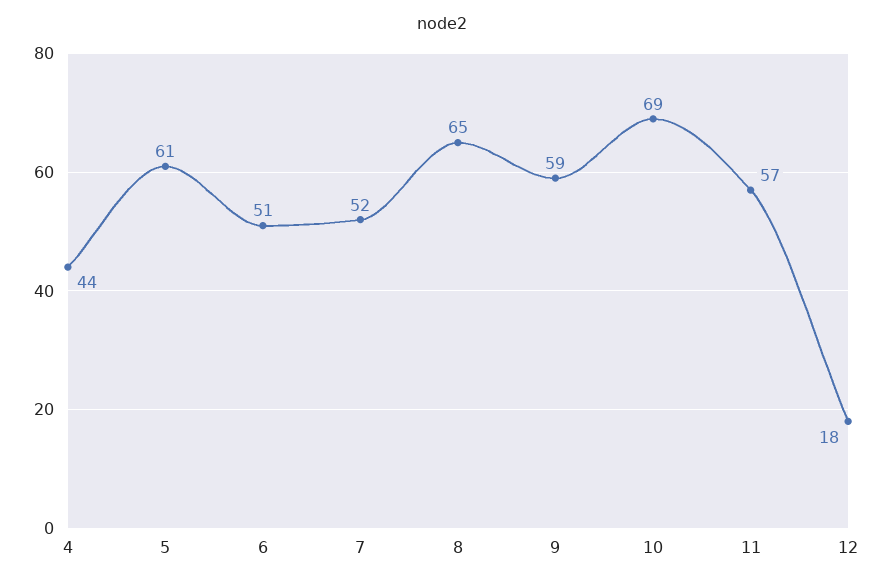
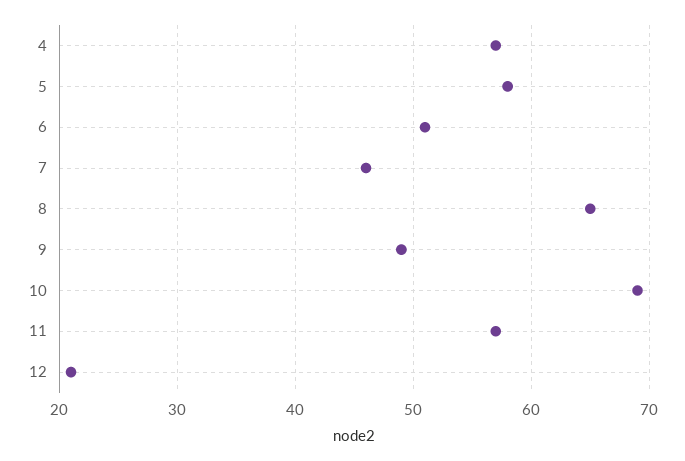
4: 44 -> 57
5: 61 -> 58
7: 52 -> 46
9: 59 -> 49
12: 18 -> 21

